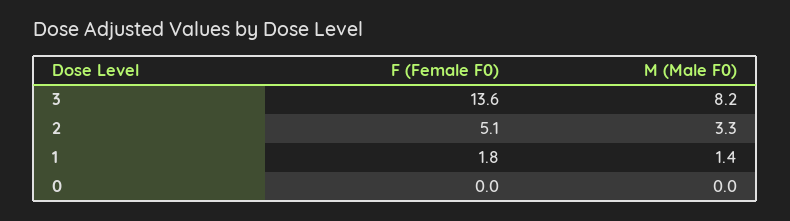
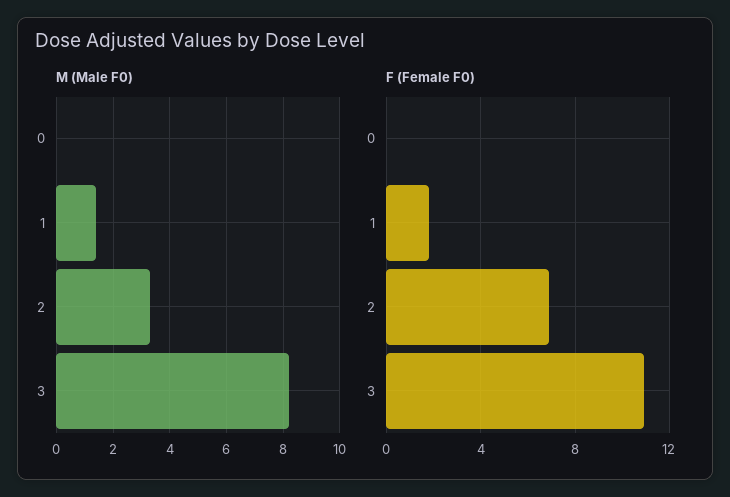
F (Female F0), 3: 13.6 -> 11
F (Female F0), 2: 5.1 -> 7

